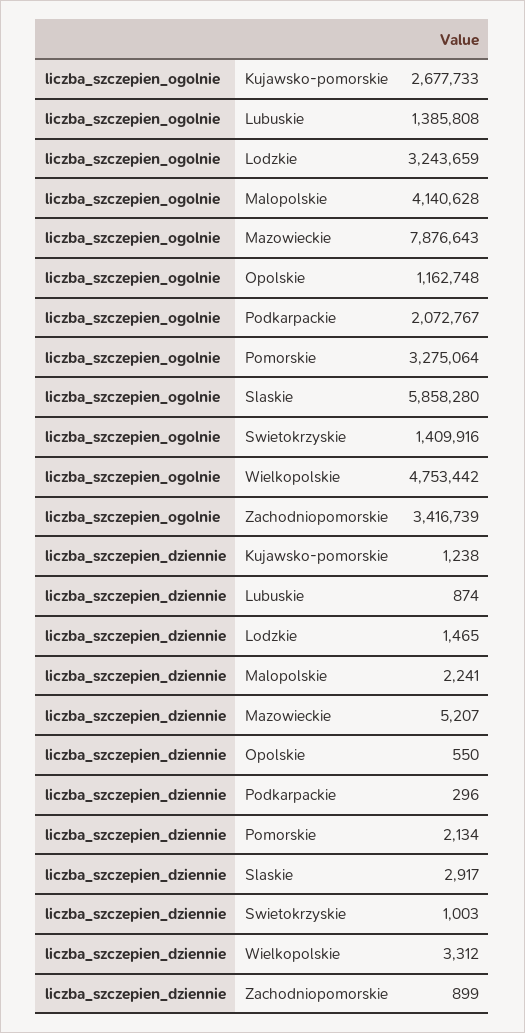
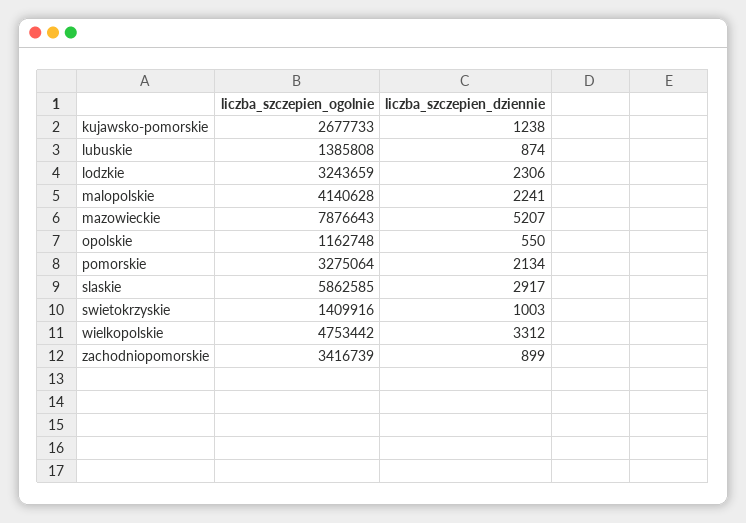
liczba_szczepien_ogolnie, Podkarpackie: 2072767 -> none
liczba_szczepien_ogolnie, Slaskie: 5858280 -> 5862585
liczba_szczepien_dziennie, Lodzkie: 1465 -> 2306
liczba_szczepien_dziennie, Podkarpackie: 296 -> none

